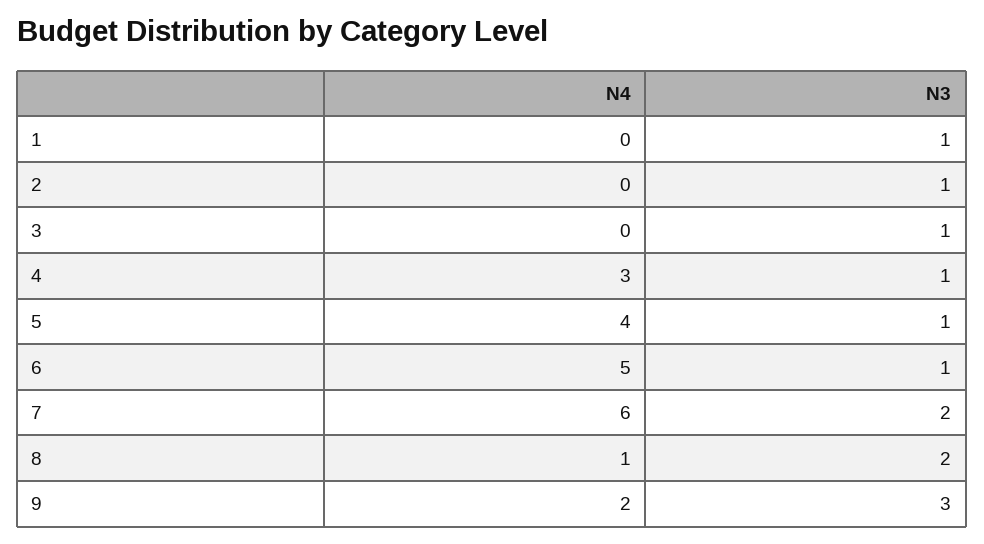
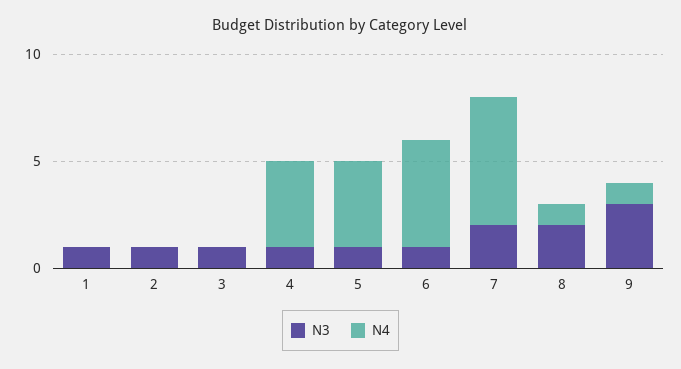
N4, 4: 3 -> 4
N4, 9: 2 -> 1

